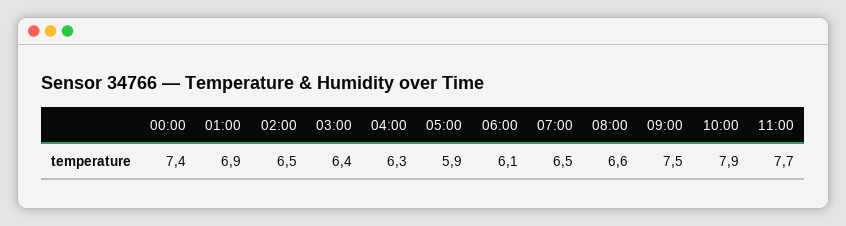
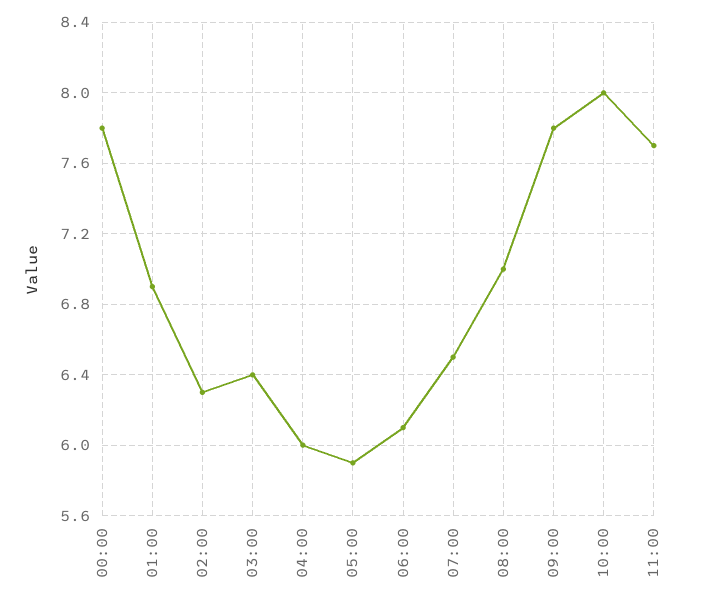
00:00: 7.4 -> 7.8
02:00: 6.5 -> 6.3
04:00: 6.3 -> 6
08:00: 6.6 -> 7
09:00: 7.5 -> 7.8
10:00: 7.9 -> 8

